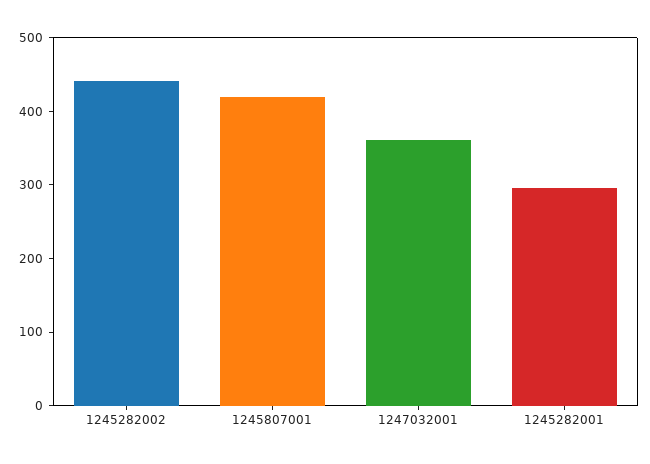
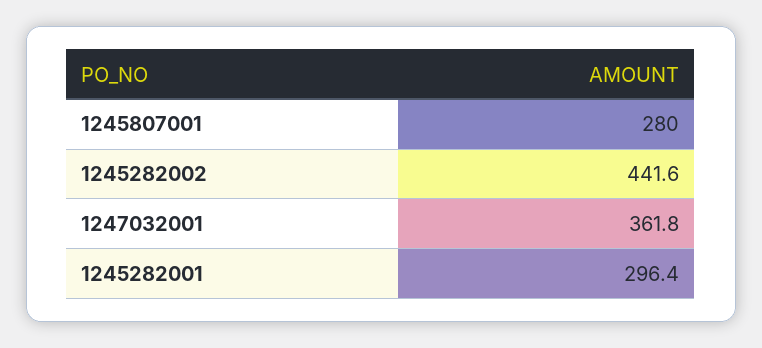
1245807001: 420 -> 280

